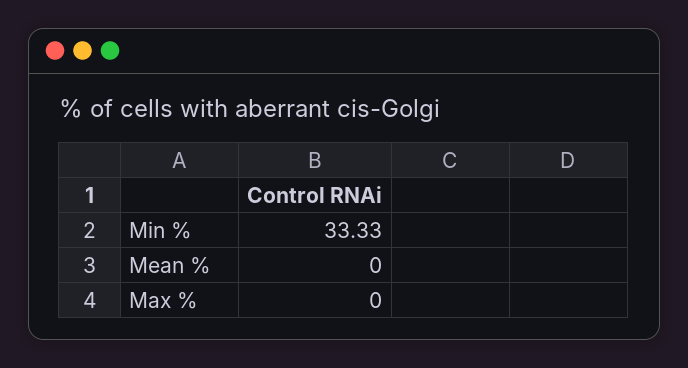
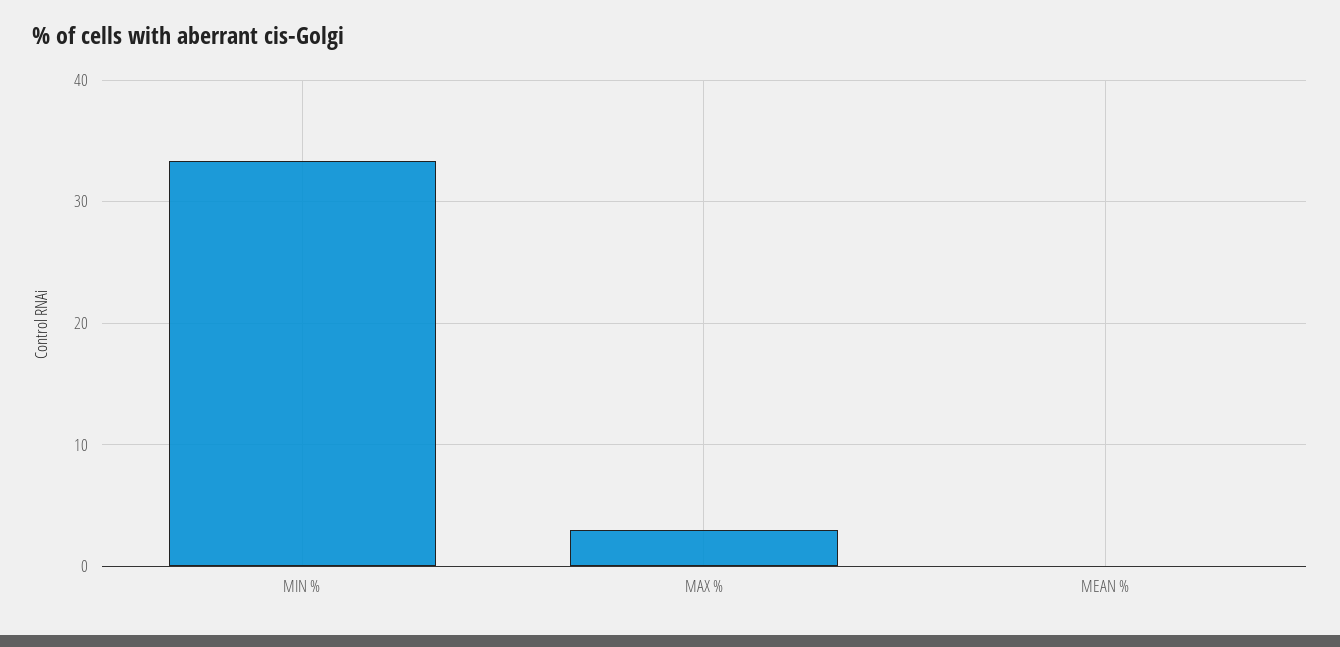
Max %: 0 -> 3

